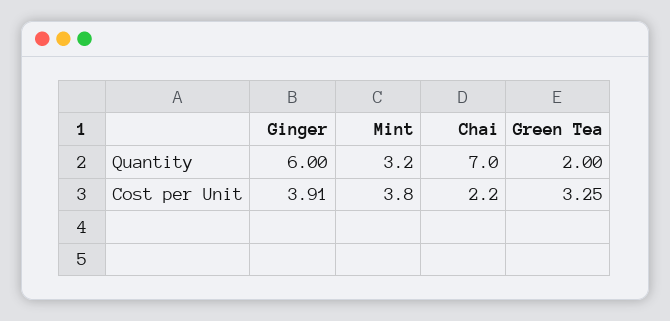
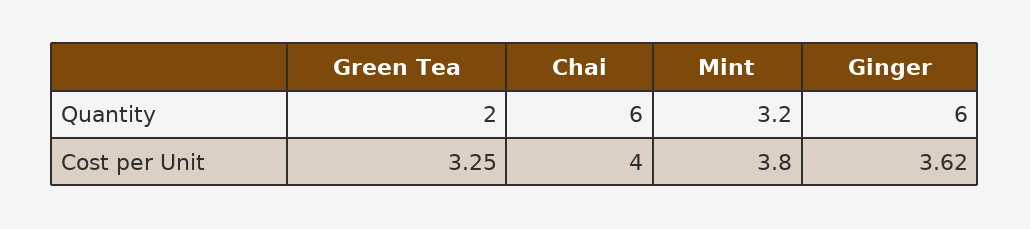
Chai, Quantity: 7 -> 6
Ginger, Cost per Unit: 3.91 -> 3.62
Chai, Cost per Unit: 2.2 -> 4

